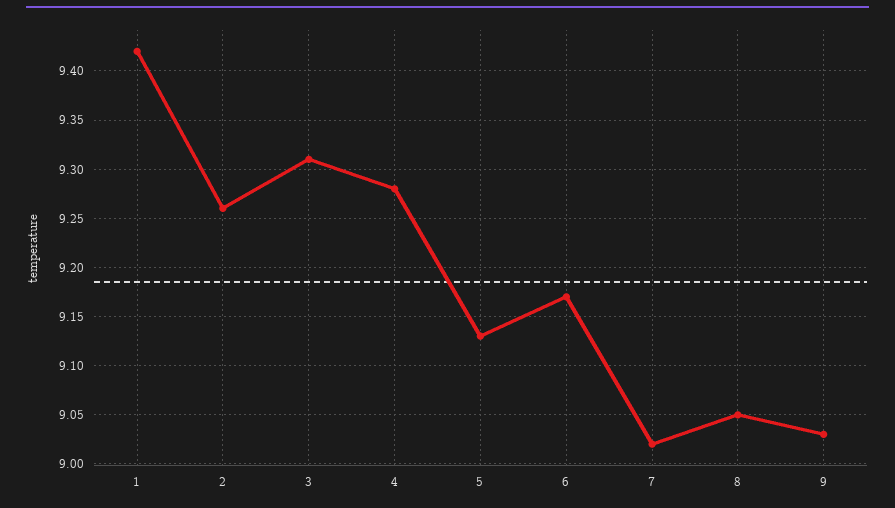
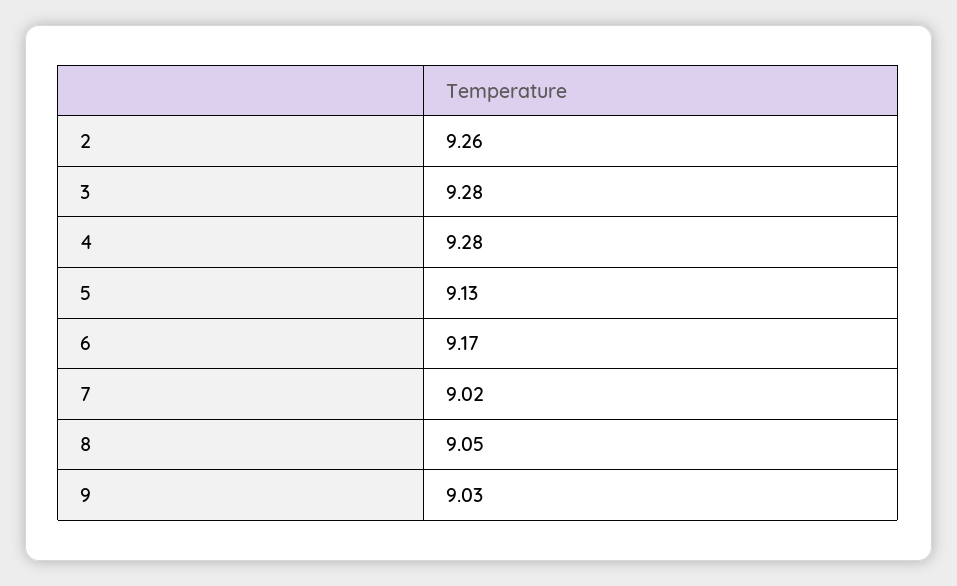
1: 9.42 -> none
3: 9.31 -> 9.28

